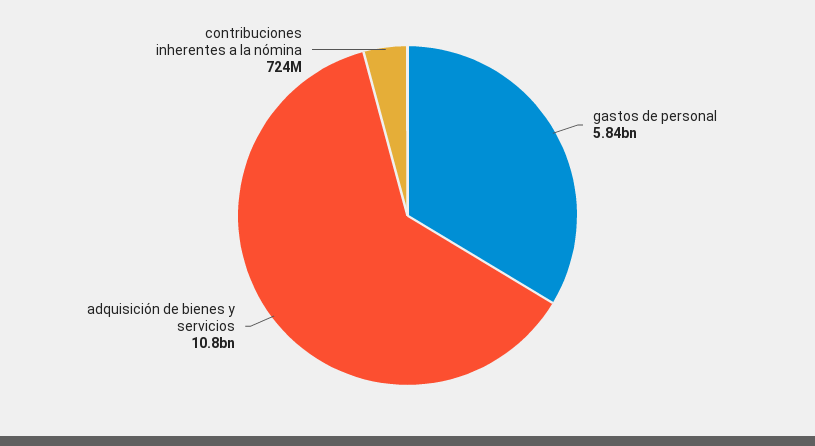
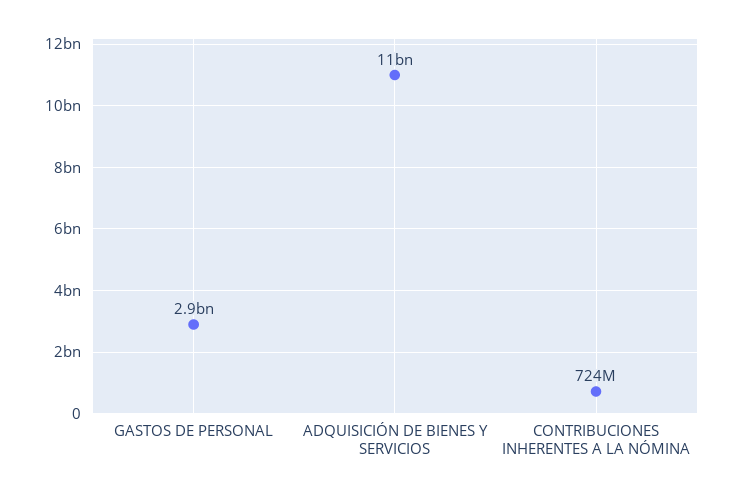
gastos de personal: 5840000000 -> 2900000000

